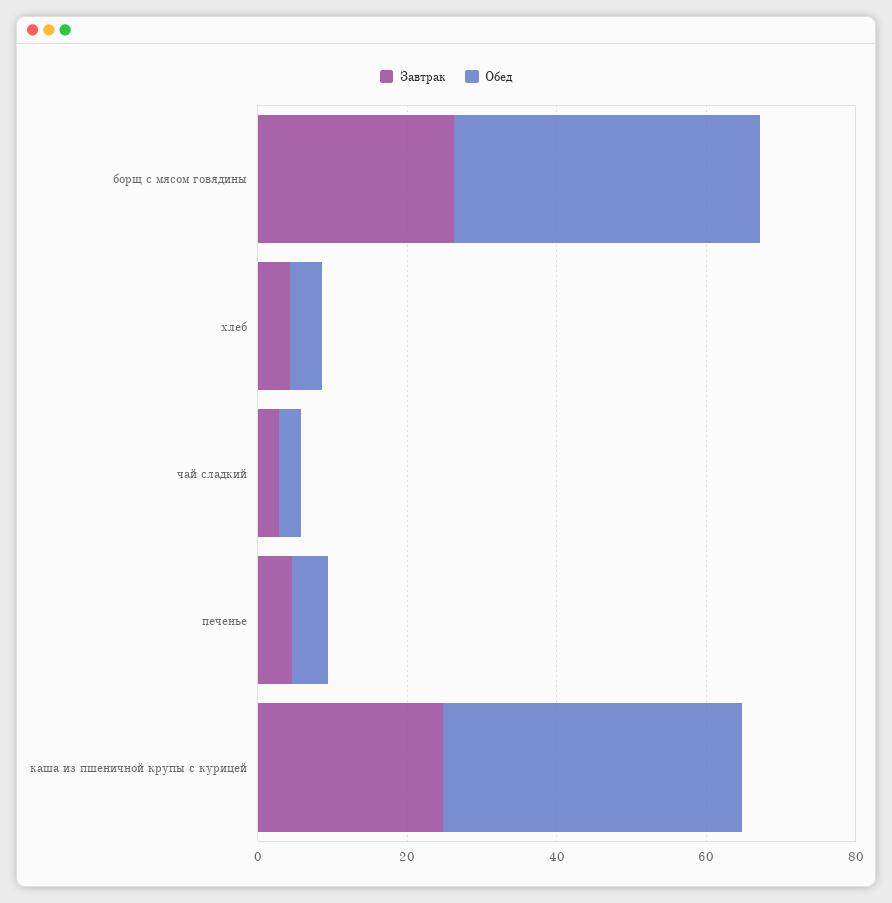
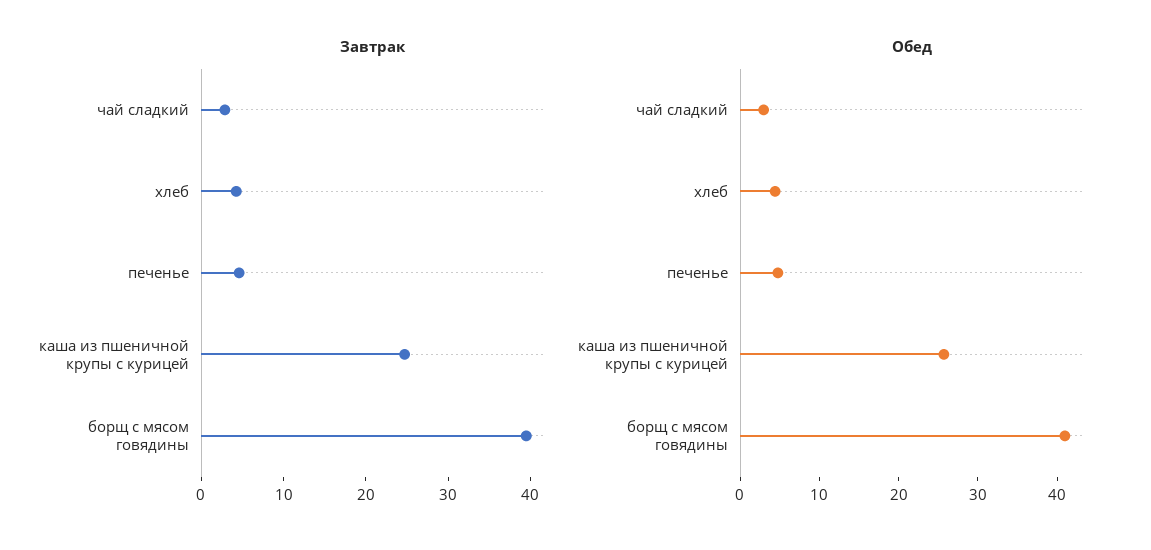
Завтрак, борщ с мясом говядины: 25 -> 40
Обед, каша из пшеничной крупы с курицей: 40 -> 26

